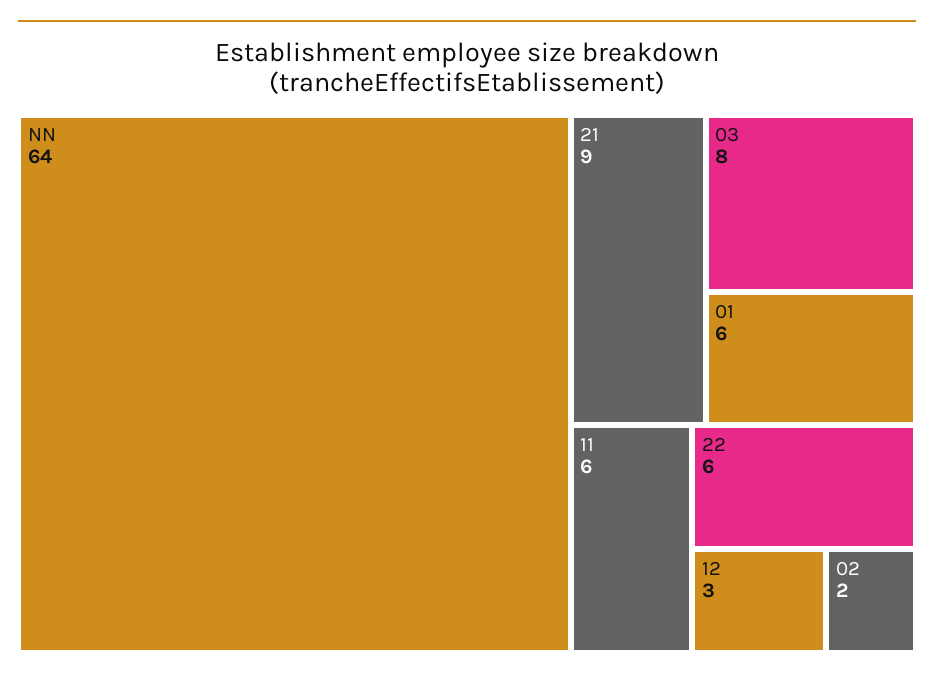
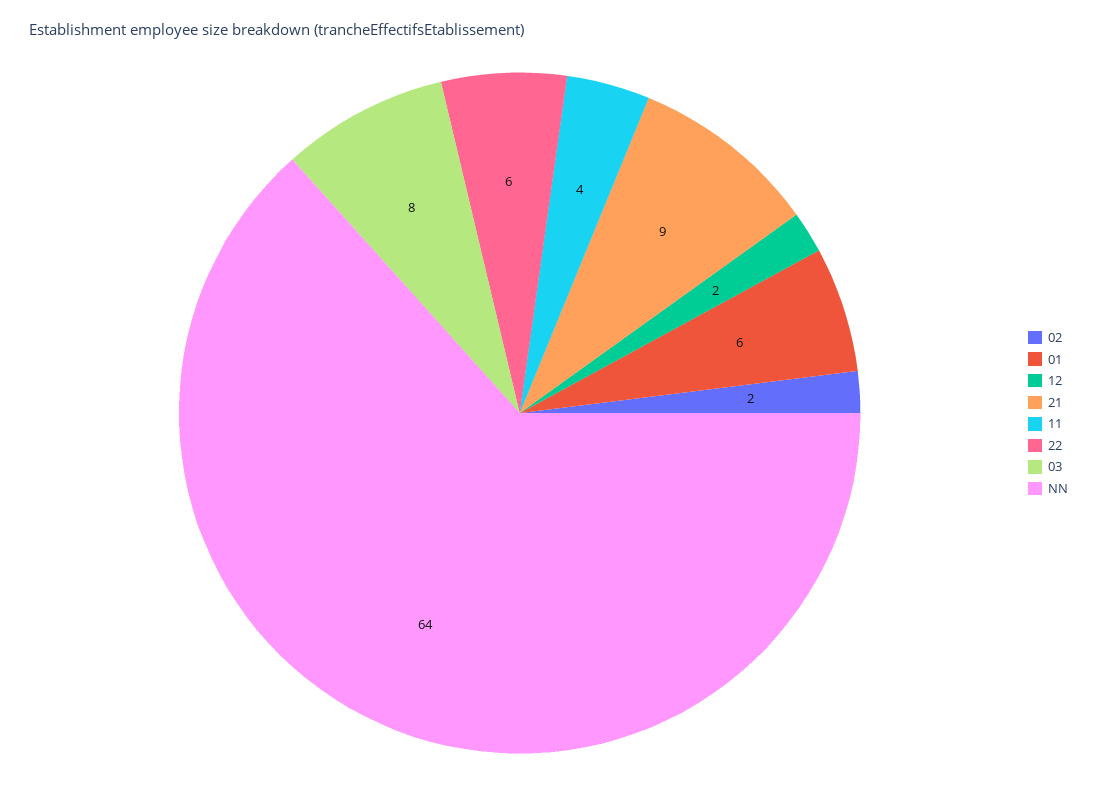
11: 6 -> 4
12: 3 -> 2

